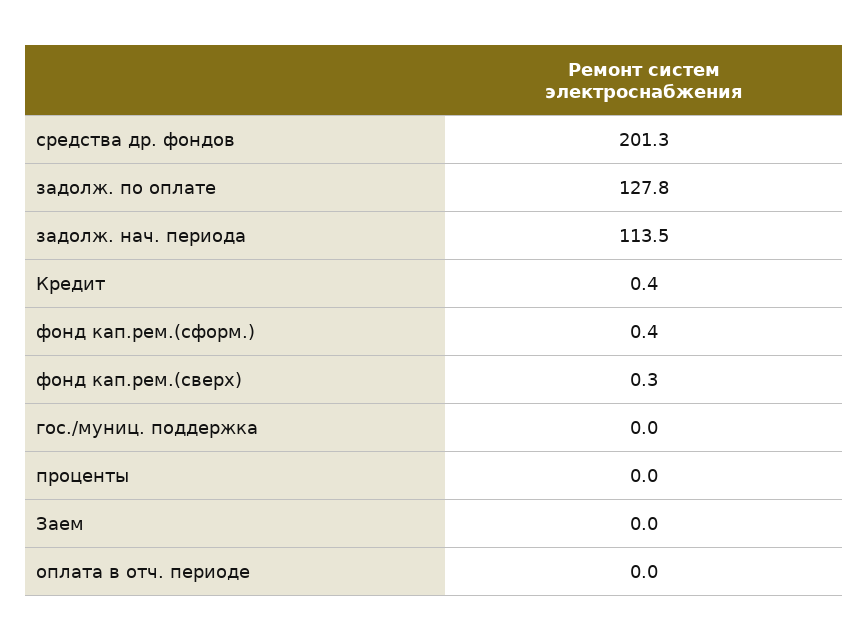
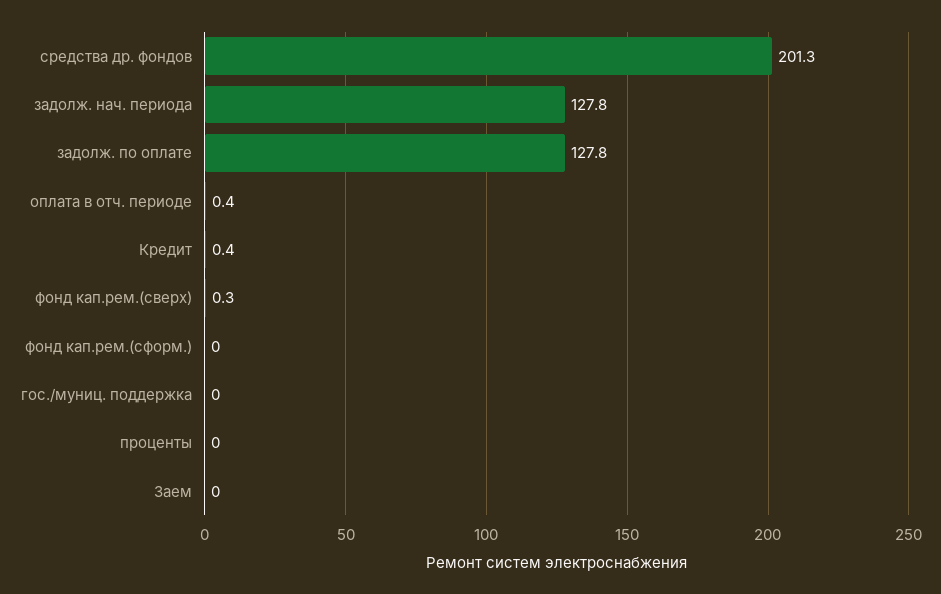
задолж. нач. периода: 113.5 -> 127.8
фонд кап.рем.(сформ.): 0.4 -> 0
оплата в отч. периоде: 0 -> 0.4

